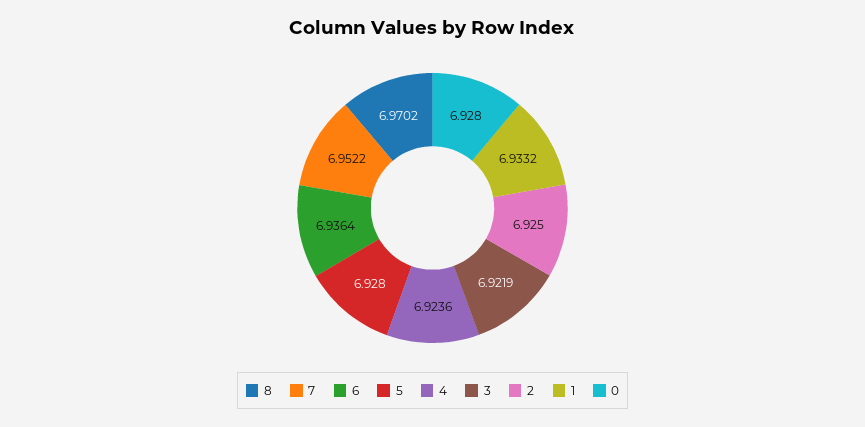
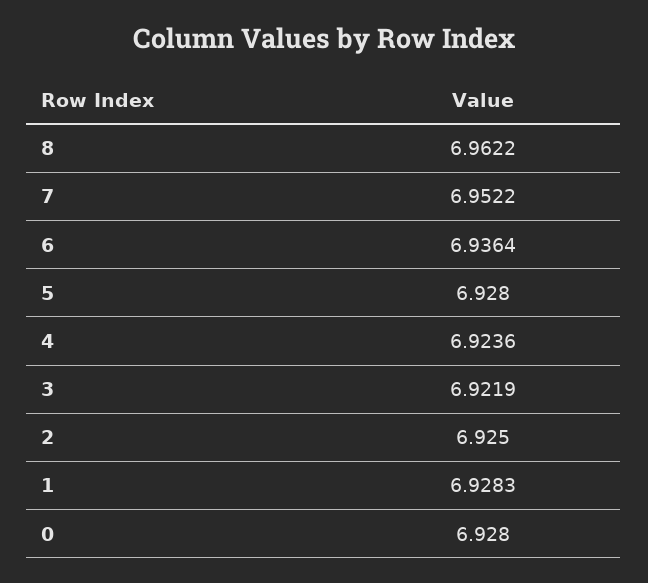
8: 6.9702 -> 6.9622
1: 6.9332 -> 6.9283

